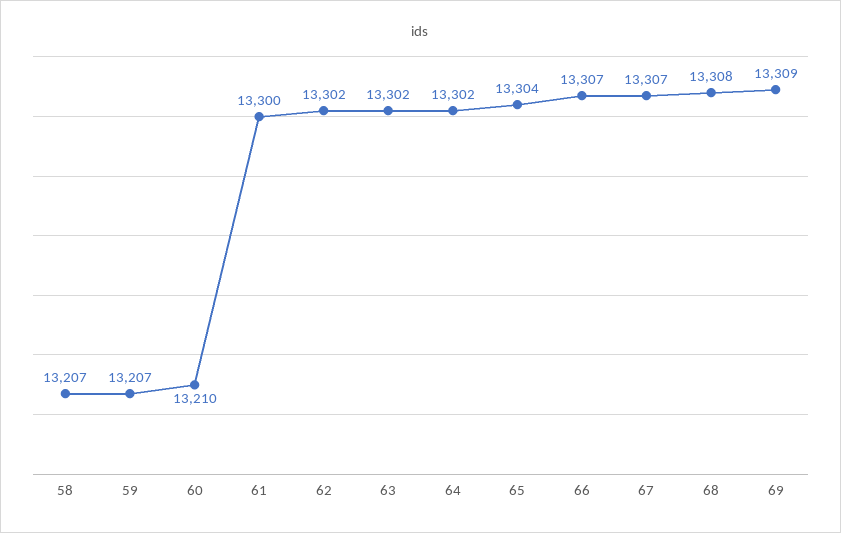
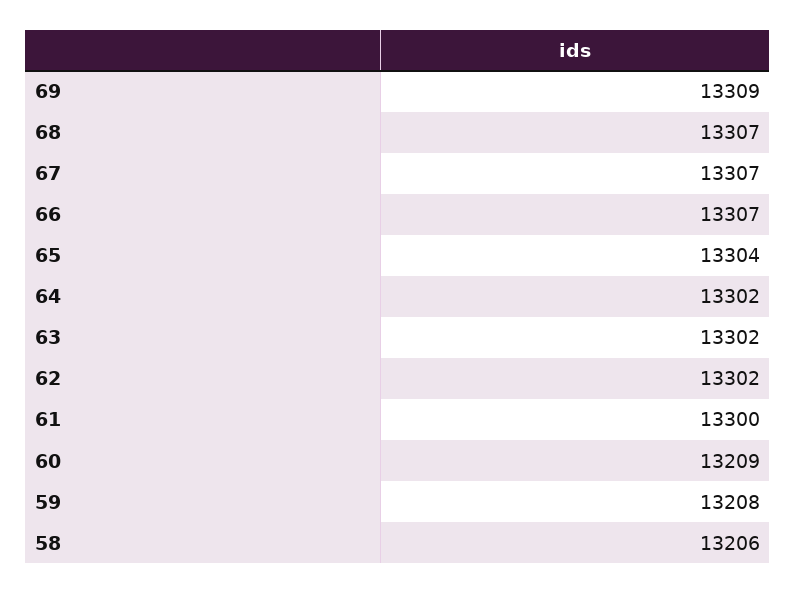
58: 13207 -> 13206
59: 13207 -> 13208
60: 13210 -> 13209
68: 13308 -> 13307

